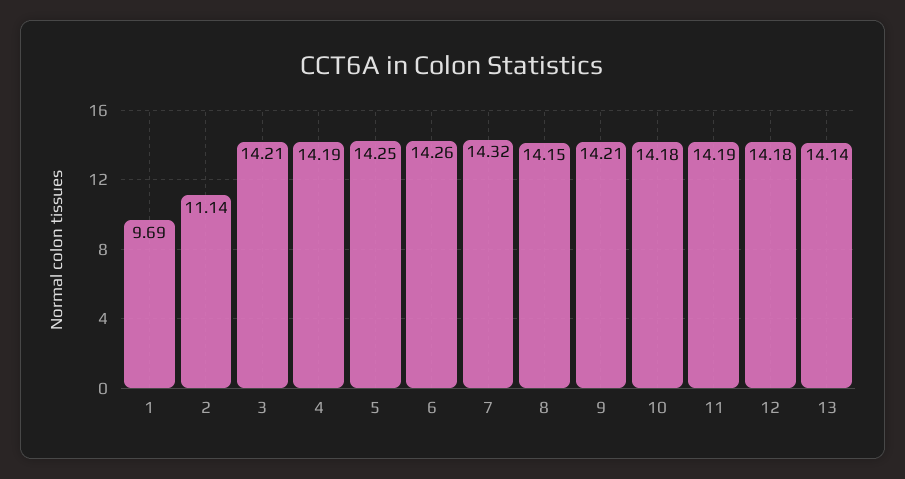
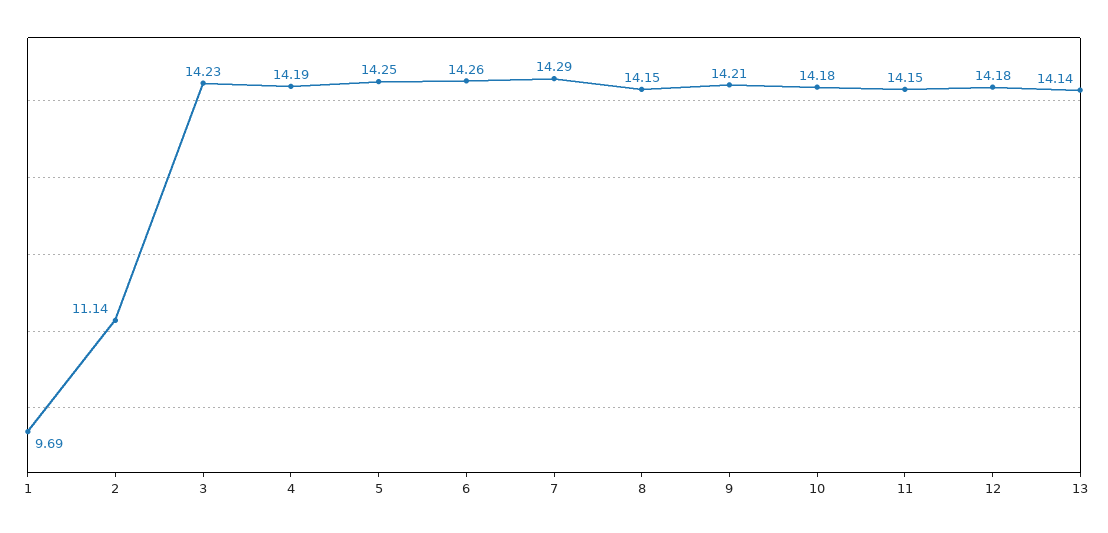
3: 14.21 -> 14.23
7: 14.32 -> 14.29
11: 14.19 -> 14.15

